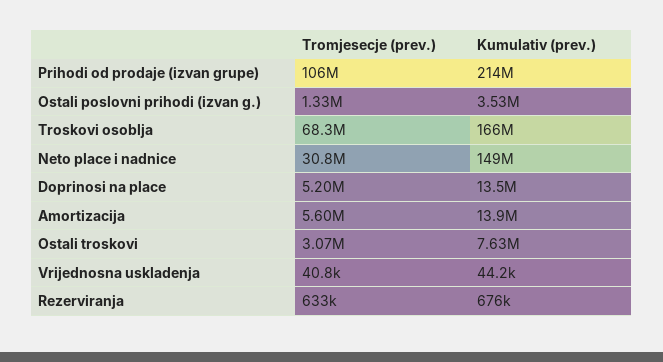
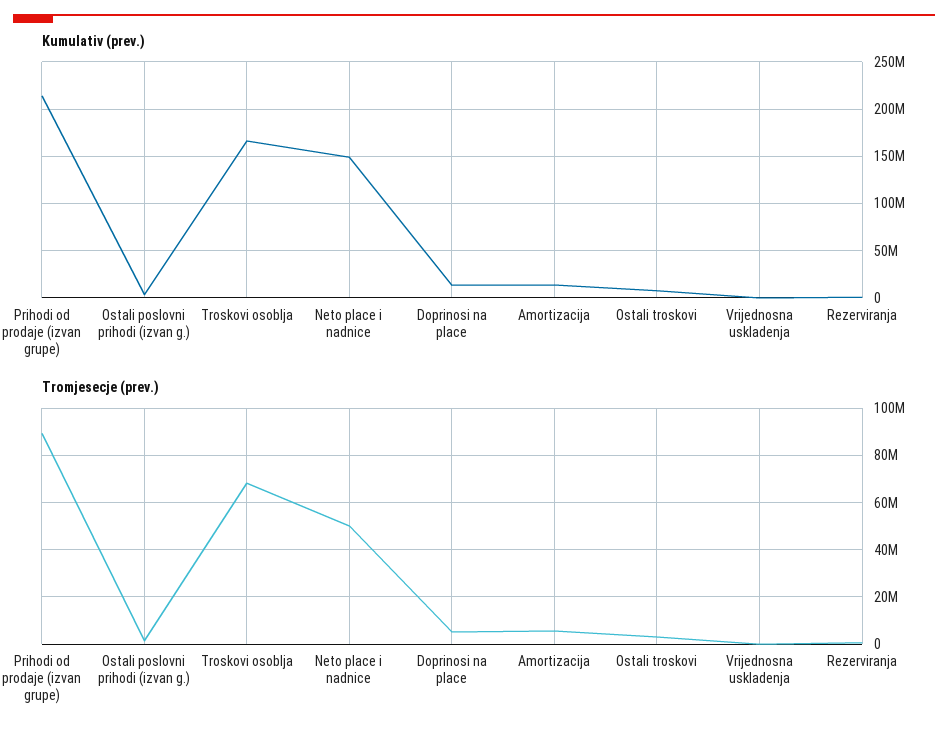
Tromjesecje (prev.), Prihodi od prodaje (izvan grupe): 106000000 -> 90000000
Tromjesecje (prev.), Neto place i nadnice: 30800000 -> 50000000

